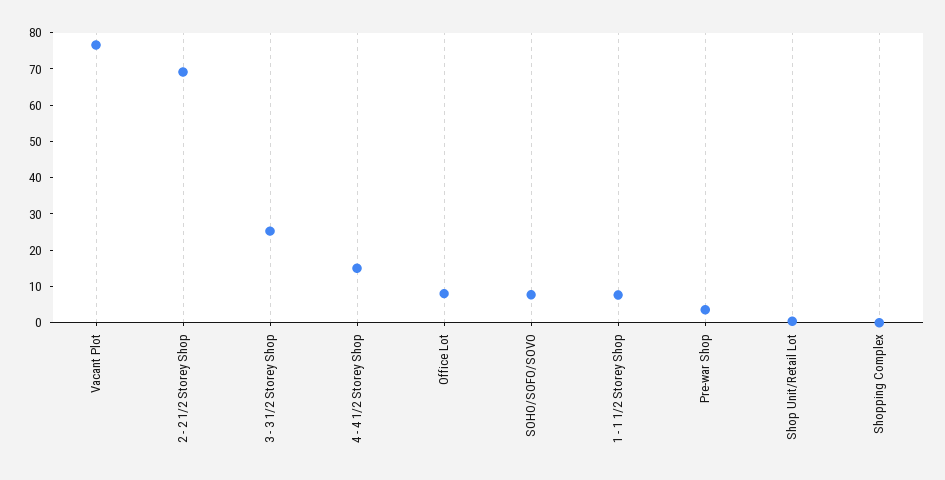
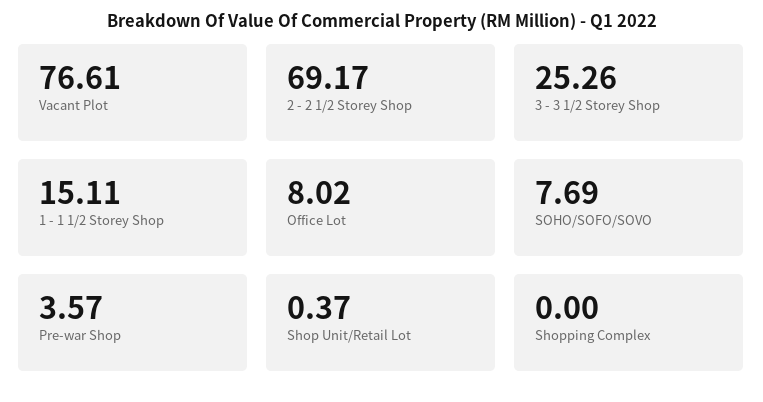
4 - 4 1/2 Storey Shop: 15 -> none
1 - 1 1/2 Storey Shop: 7.5 -> 15.11

